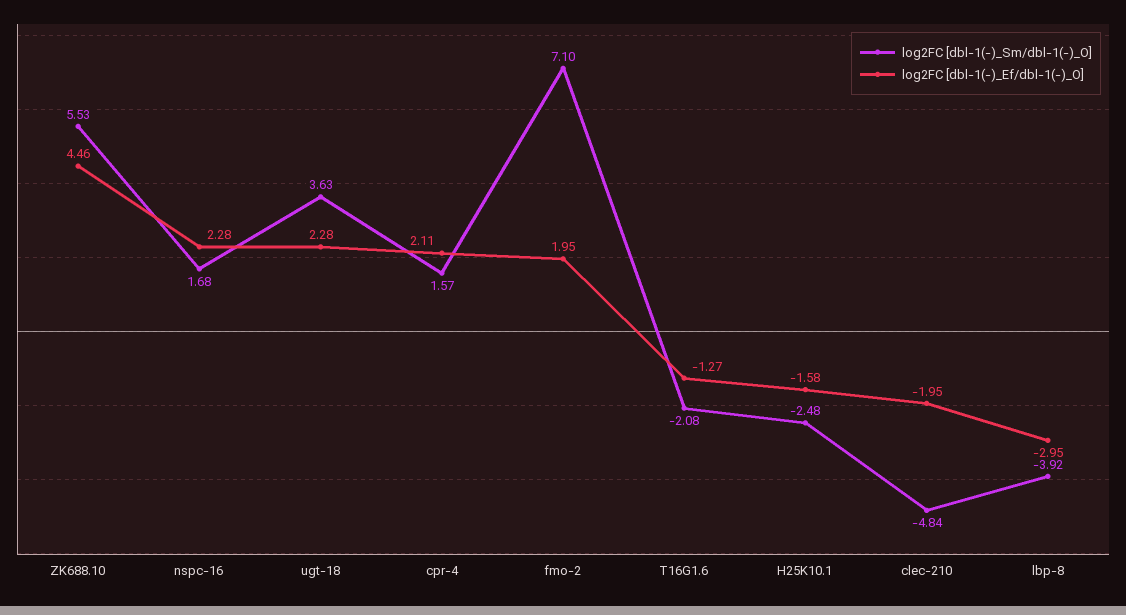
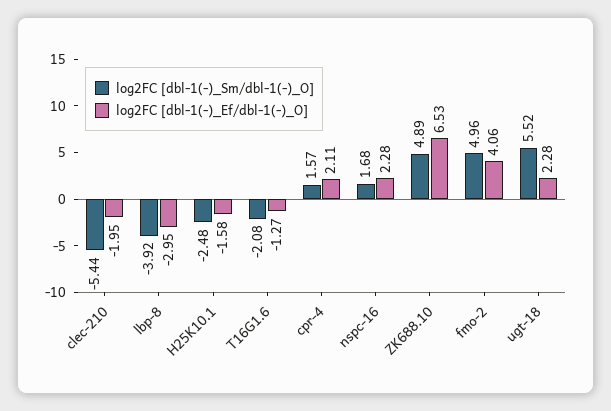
log2FC [dbl-1(-)_Sm/dbl-1(-)_O], ZK688.10: 5.53 -> 4.89
log2FC [dbl-1(-)_Ef/dbl-1(-)_O], ZK688.10: 4.46 -> 6.53
log2FC [dbl-1(-)_Sm/dbl-1(-)_O], ugt-18: 3.63 -> 5.52
log2FC [dbl-1(-)_Sm/dbl-1(-)_O], fmo-2: 7.1 -> 4.96
log2FC [dbl-1(-)_Ef/dbl-1(-)_O], fmo-2: 1.95 -> 4.06
log2FC [dbl-1(-)_Sm/dbl-1(-)_O], clec-210: -4.84 -> -5.44

